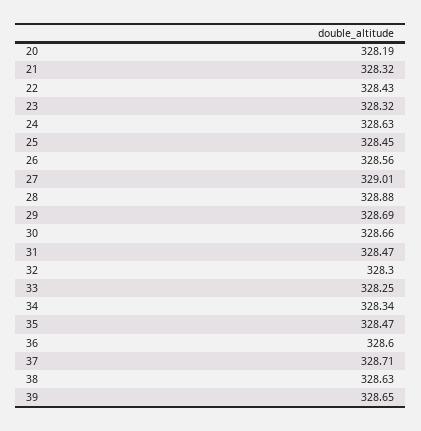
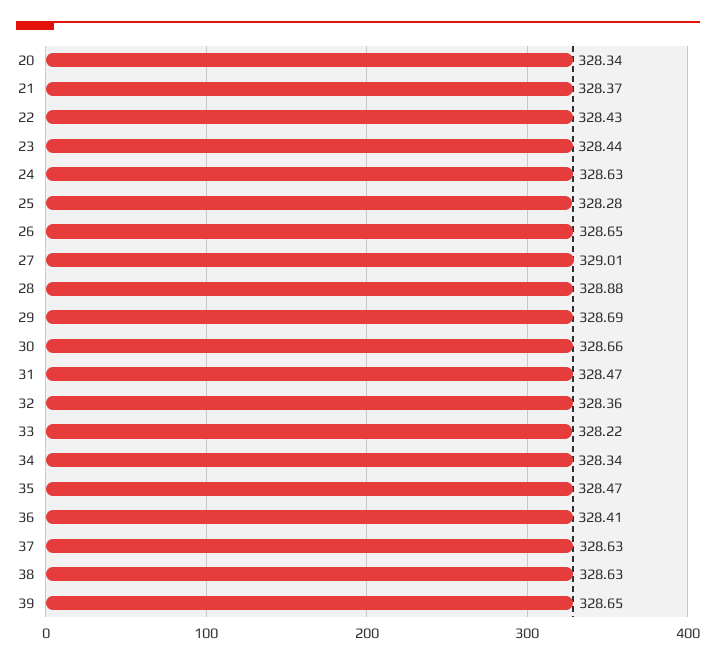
20: 328.19 -> 328.34
21: 328.32 -> 328.37
23: 328.32 -> 328.44
25: 328.45 -> 328.28
26: 328.56 -> 328.65
32: 328.3 -> 328.36
33: 328.25 -> 328.22
36: 328.6 -> 328.41
37: 328.71 -> 328.63

